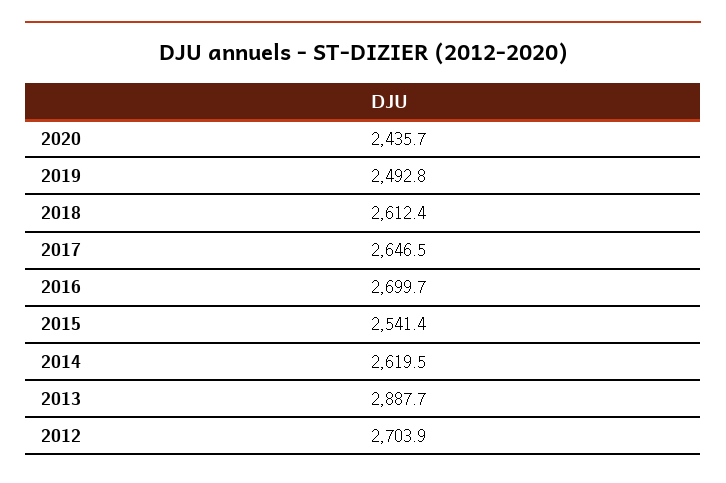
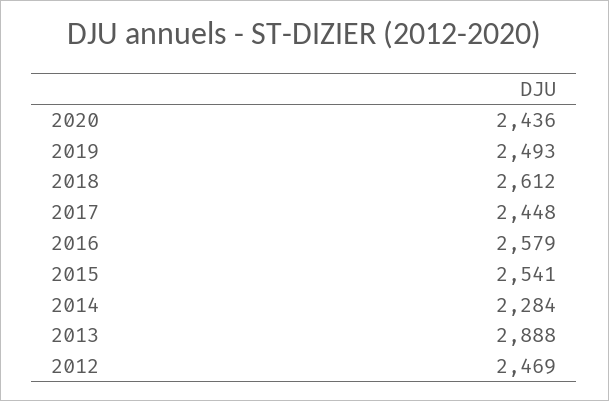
2017: 2646.5 -> 2448
2016: 2699.7 -> 2579
2014: 2619.5 -> 2284
2012: 2703.9 -> 2469

